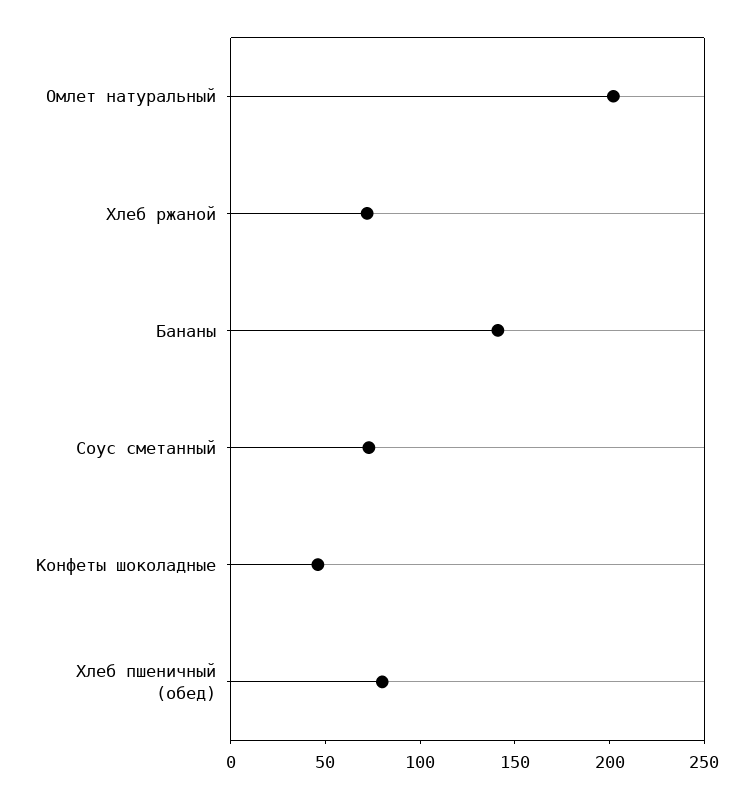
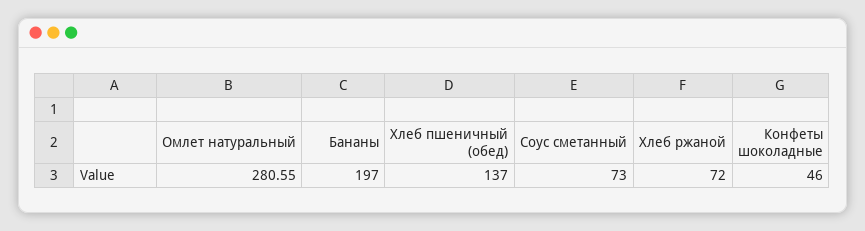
Омлет натуральный: 200 -> 280.55
Бананы: 140 -> 197
Хлеб пшеничный (обед): 80 -> 137

